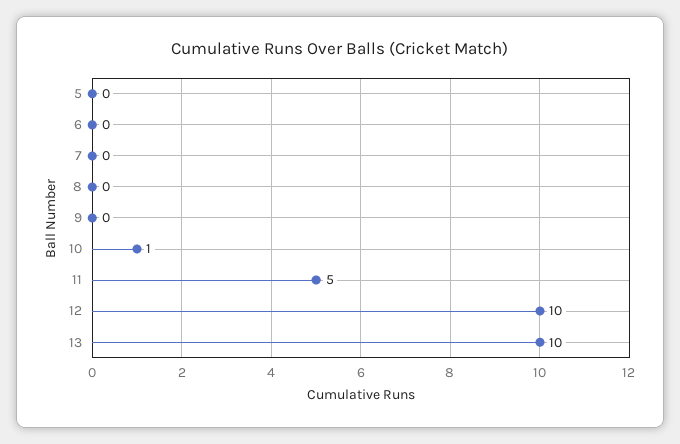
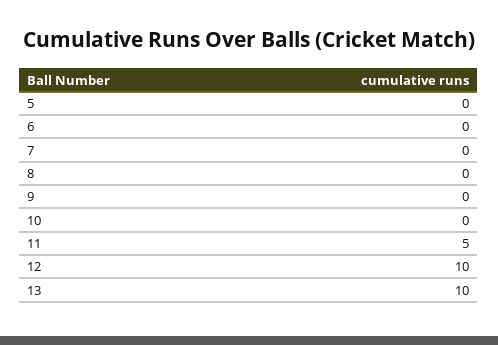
10: 1 -> 0

